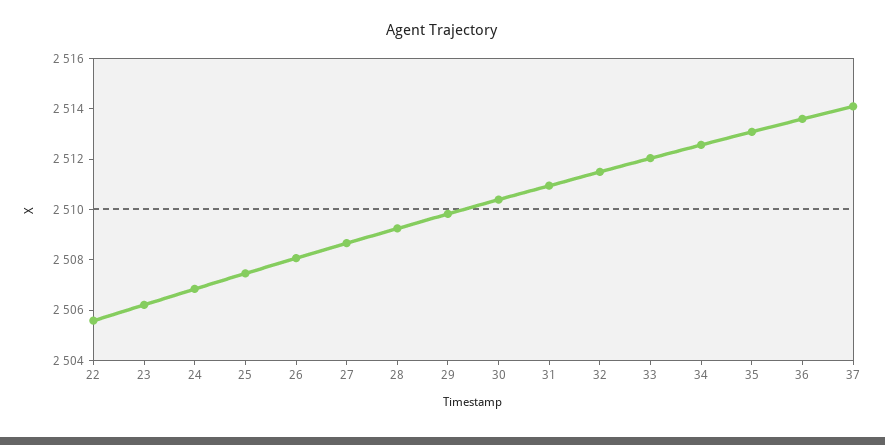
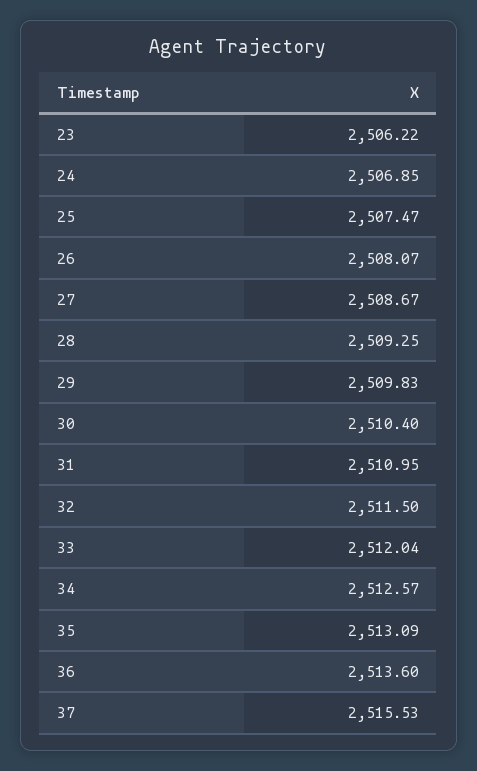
22: 2505.5 -> none
37: 2514 -> 2515.53

